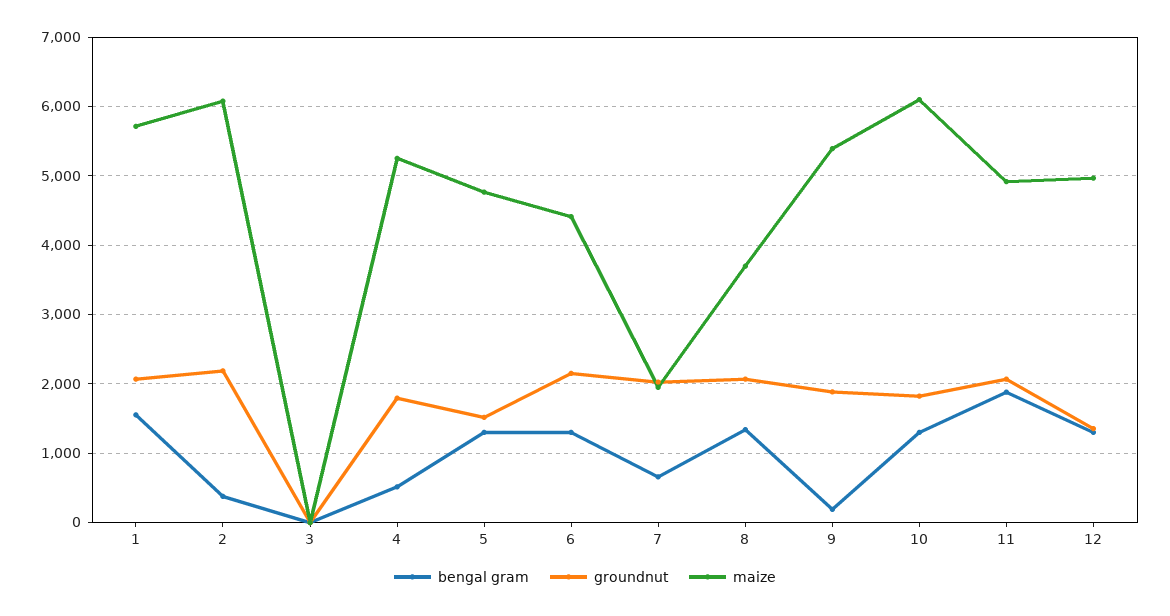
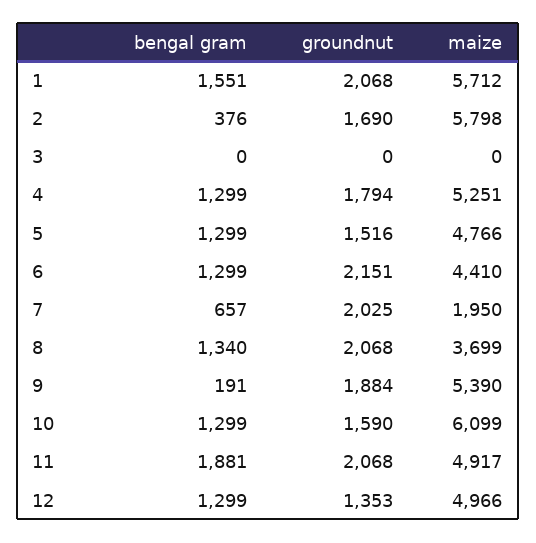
groundnut, 2: 2200 -> 1690
maize, 2: 6100 -> 5798
bengal gram, 4: 500 -> 1299
groundnut, 10: 1800 -> 1590

